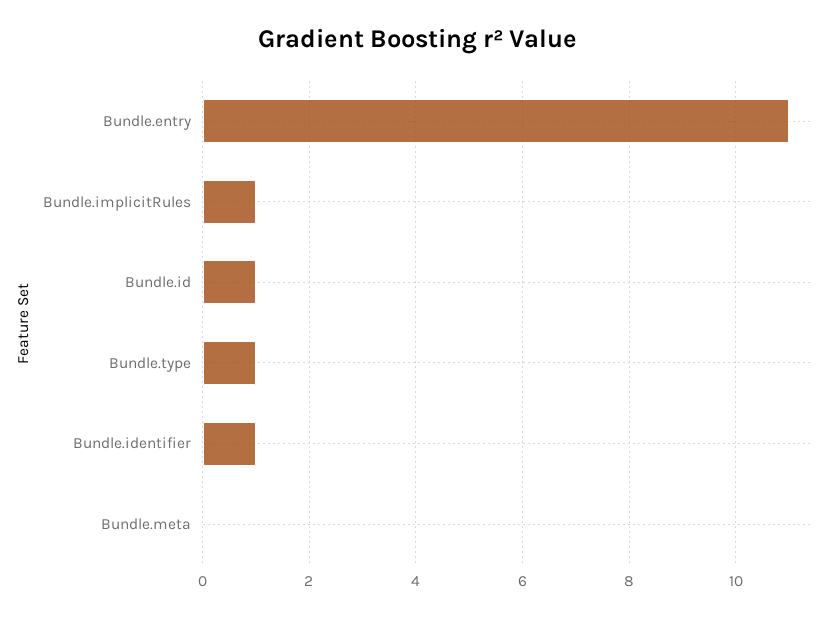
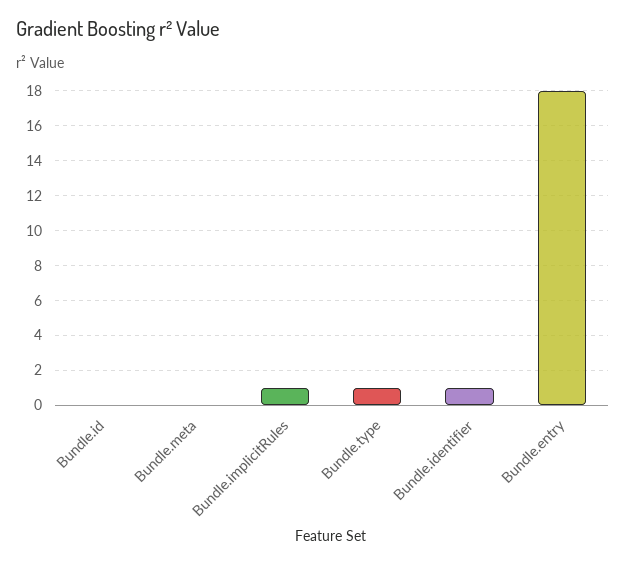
Bundle.entry: 11 -> 18
Bundle.id: 1 -> 0

